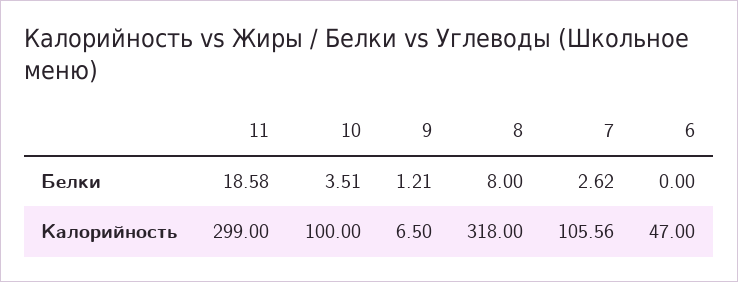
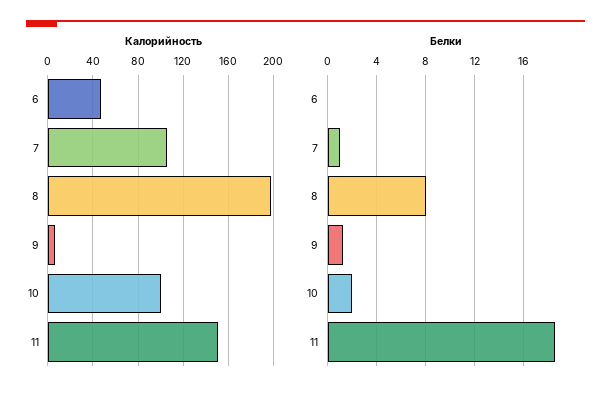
Белки, 10: 3.51 -> 2
Белки, 7: 2.62 -> 1
Калорийность, 11: 299 -> 150
Калорийность, 8: 318 -> 200

